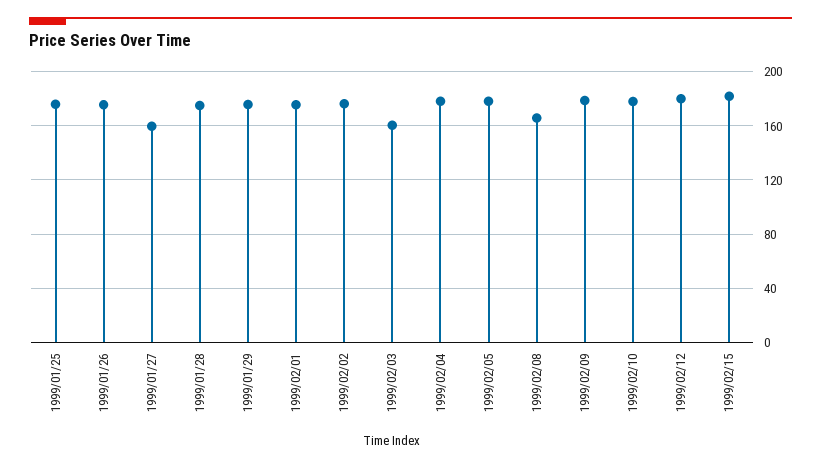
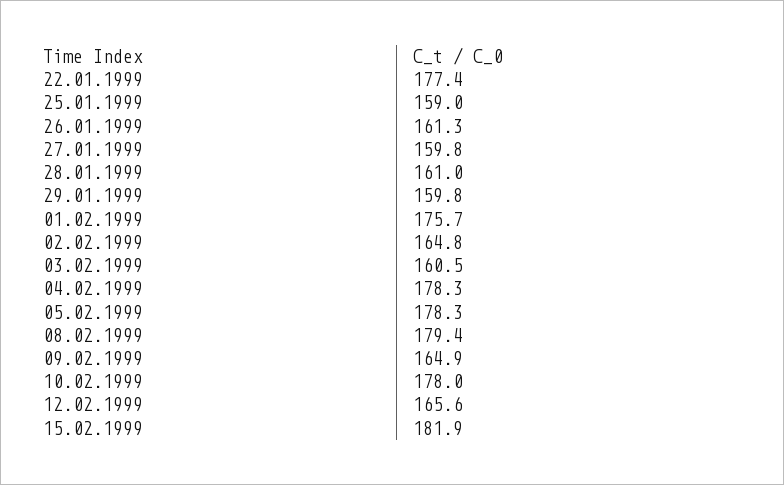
1999/01/25: 175 -> 159
1999/01/26: 175 -> 161.3
1999/01/28: 175 -> 161
1999/01/29: 175 -> 159.8
1999/02/02: 175 -> 164.8
1999/02/08: 165 -> 179.4
1999/02/09: 180 -> 164.9
1999/02/12: 180 -> 165.6
22.01.1999: none -> 177.4

